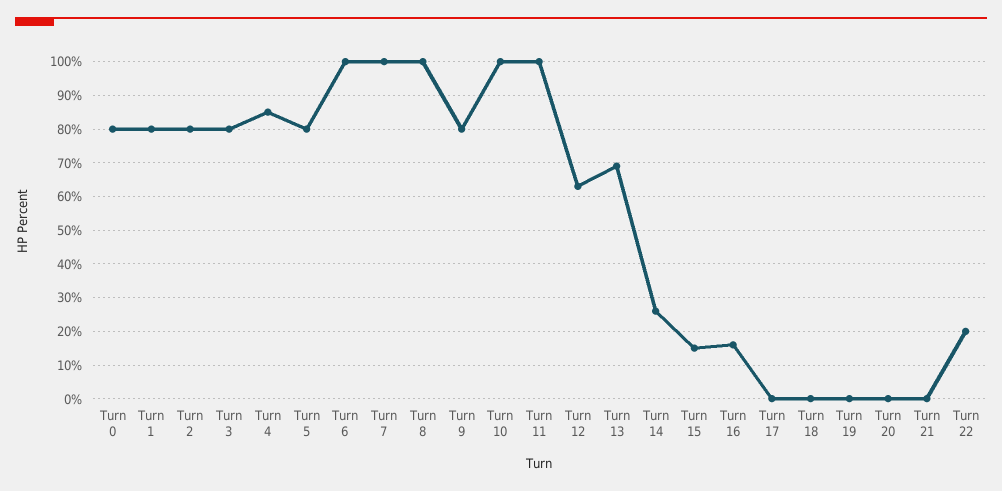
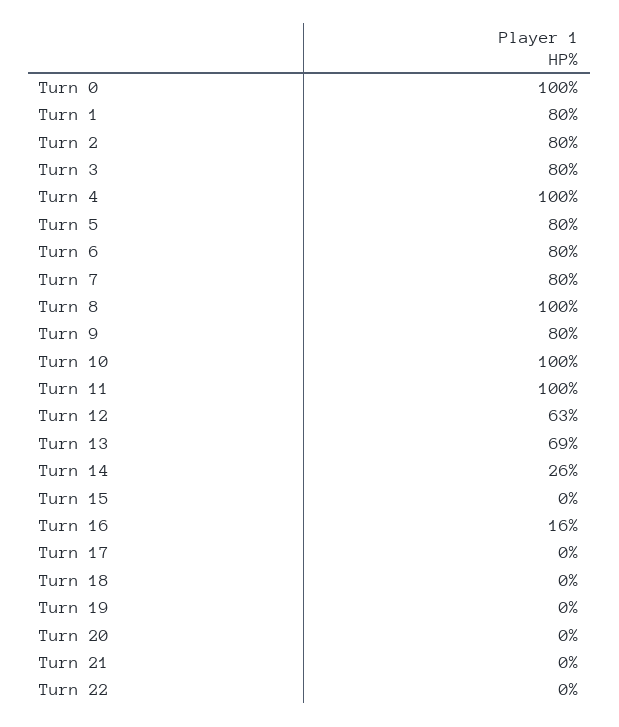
Turn 0: 80 -> 100
Turn 4: 85 -> 100
Turn 6: 100 -> 80
Turn 7: 100 -> 80
Turn 15: 15 -> 0
Turn 22: 20 -> 0

